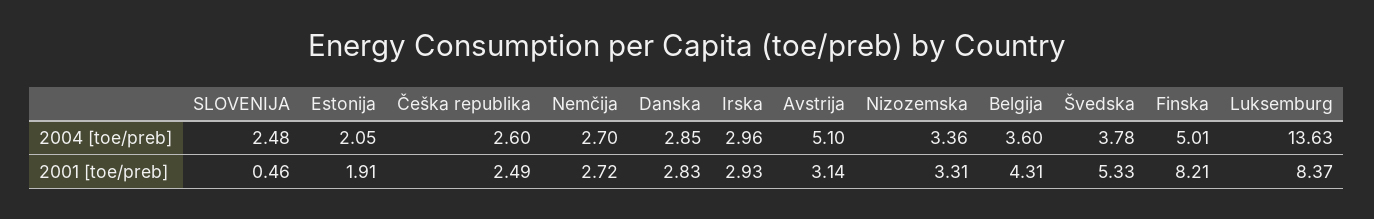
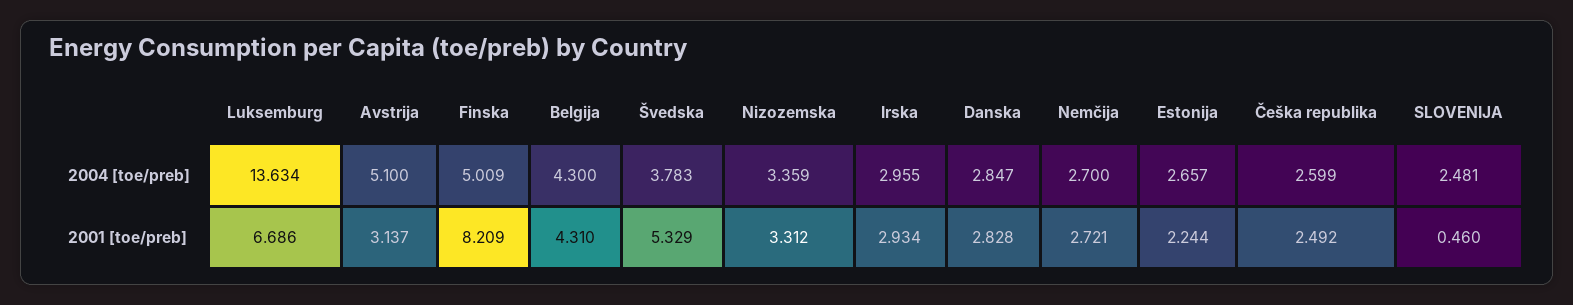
Estonija, 2004 [toe/preb]: 2.05 -> 2.657
Belgija, 2004 [toe/preb]: 3.6 -> 4.3
Estonija, 2001 [toe/preb]: 1.91 -> 2.244
Luksemburg, 2001 [toe/preb]: 8.37 -> 6.686

